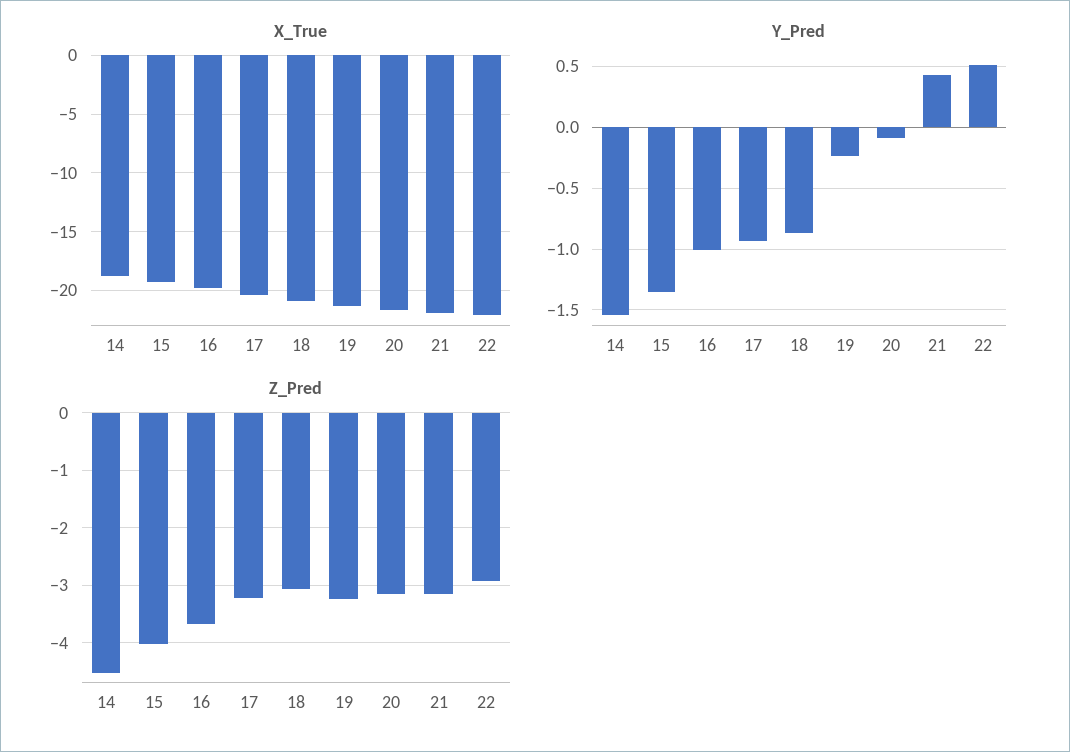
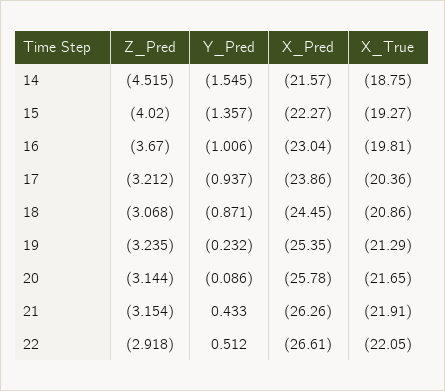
X_Pred, 14: none -> -21.57
X_Pred, 15: none -> -22.27
X_Pred, 16: none -> -23.04
X_Pred, 17: none -> -23.86
X_Pred, 18: none -> -24.45
X_Pred, 19: none -> -25.35
X_Pred, 20: none -> -25.78
X_Pred, 21: none -> -26.26
X_Pred, 22: none -> -26.61

